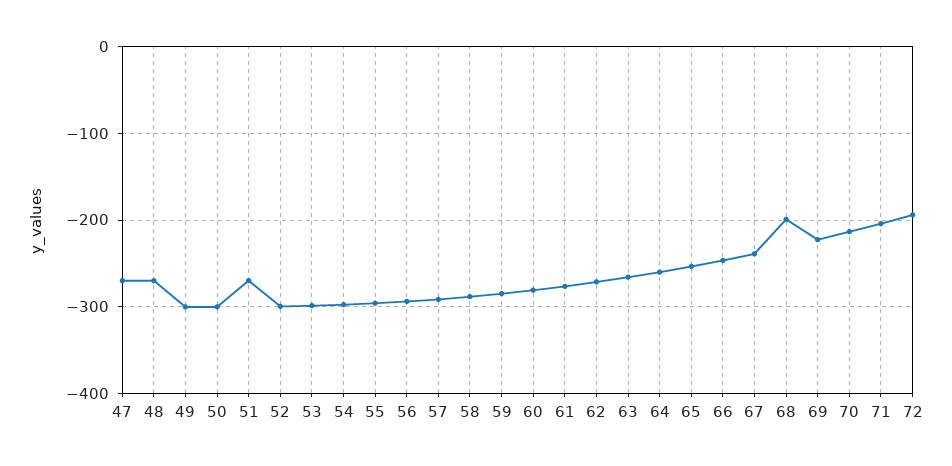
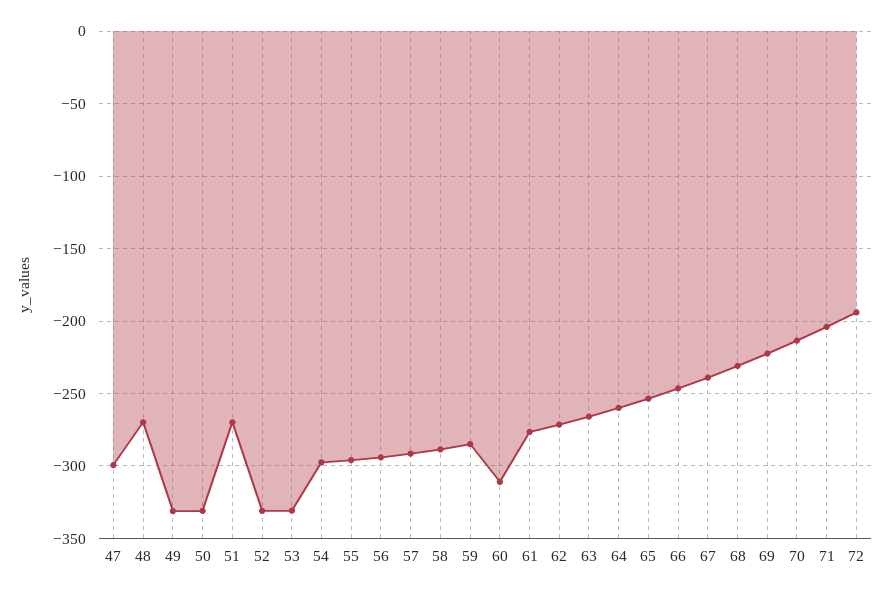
47: -270 -> -300
49: -300 -> -330
50: -300 -> -330
52: -300 -> -330
53: -300 -> -330
60: -280 -> -310
68: -200 -> -230

